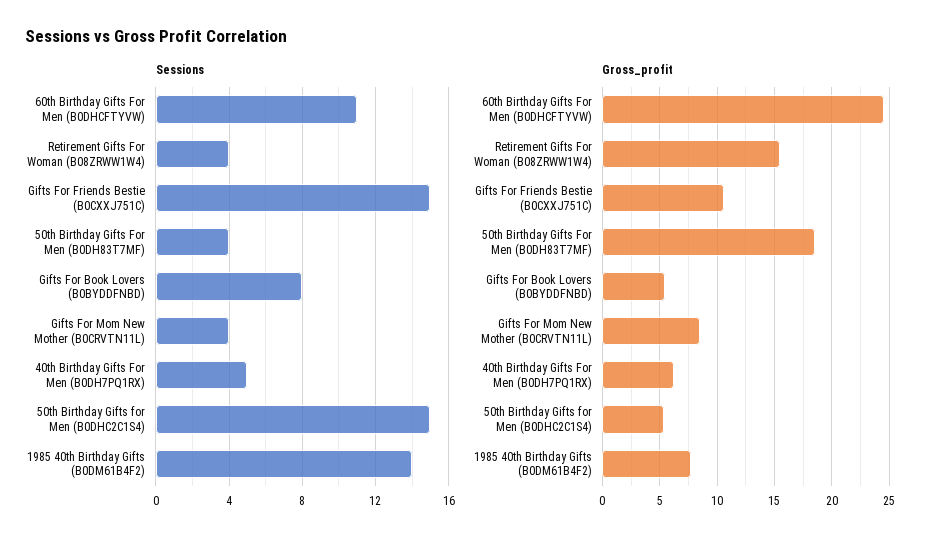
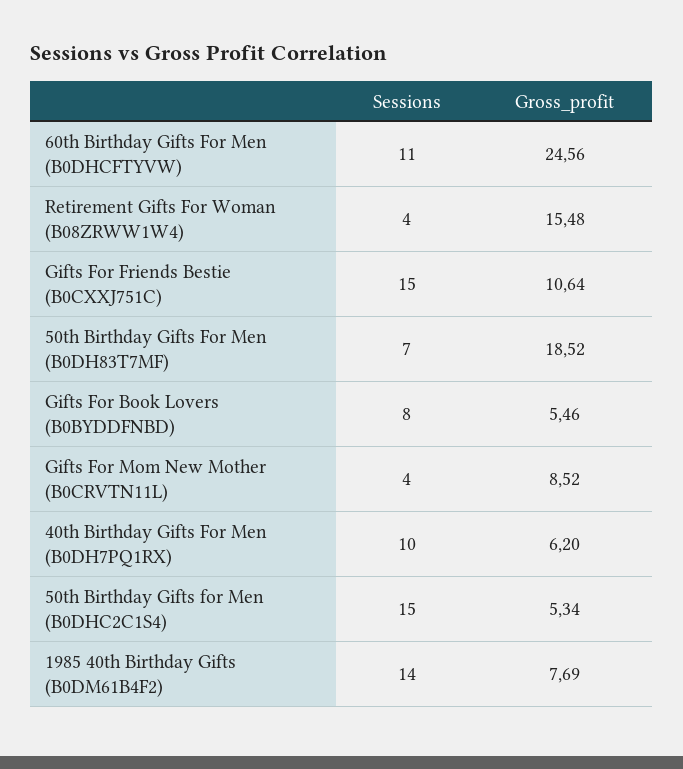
Sessions, 50th Birthday Gifts For Men (B0DH83T7MF): 4 -> 7
Sessions, 40th Birthday Gifts For Men (B0DH7PQ1RX): 5 -> 10

